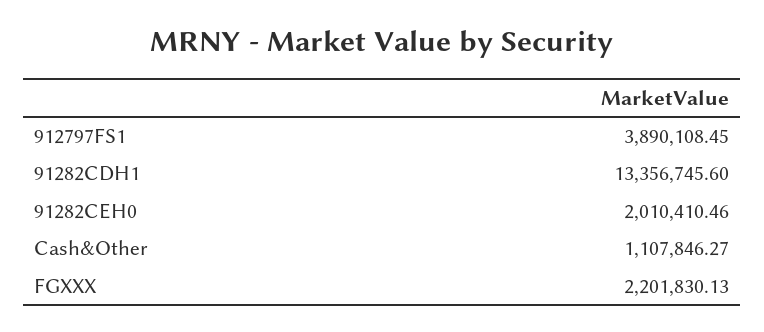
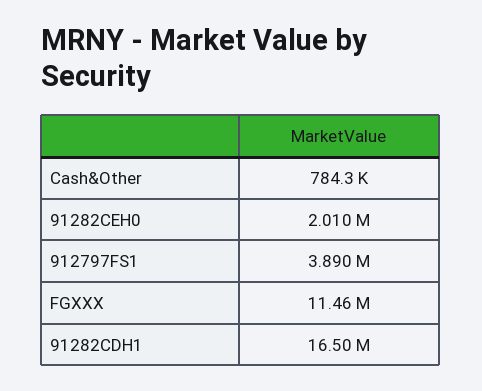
91282CDH1: 13356745.6 -> 16500000
Cash&Other: 1107846.27 -> 784300
FGXXX: 2201830.13 -> 11460000

